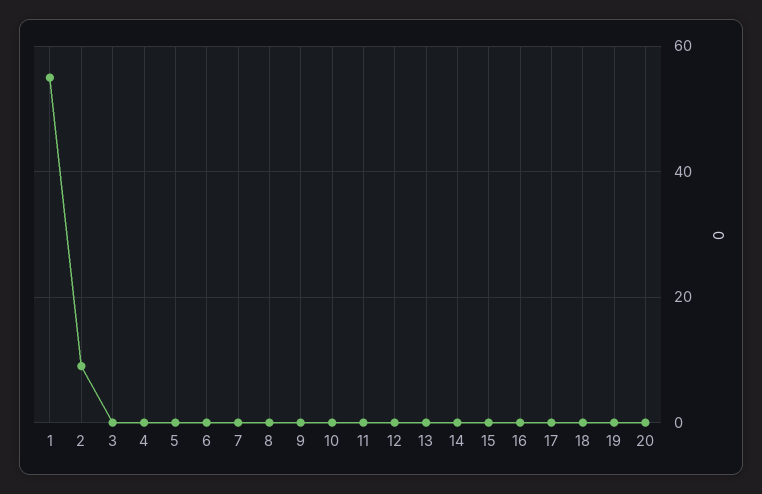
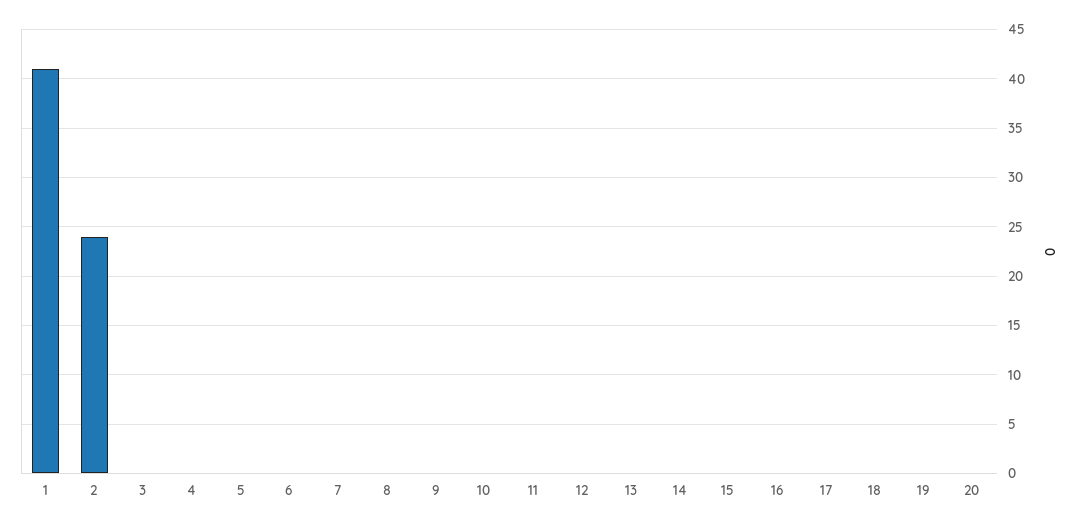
1: 55 -> 41
2: 10 -> 24

